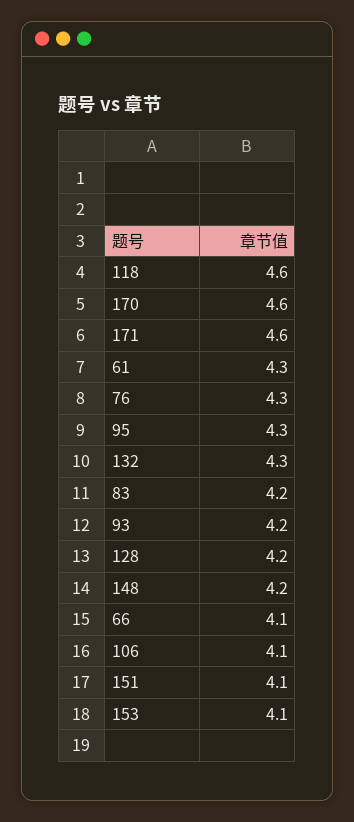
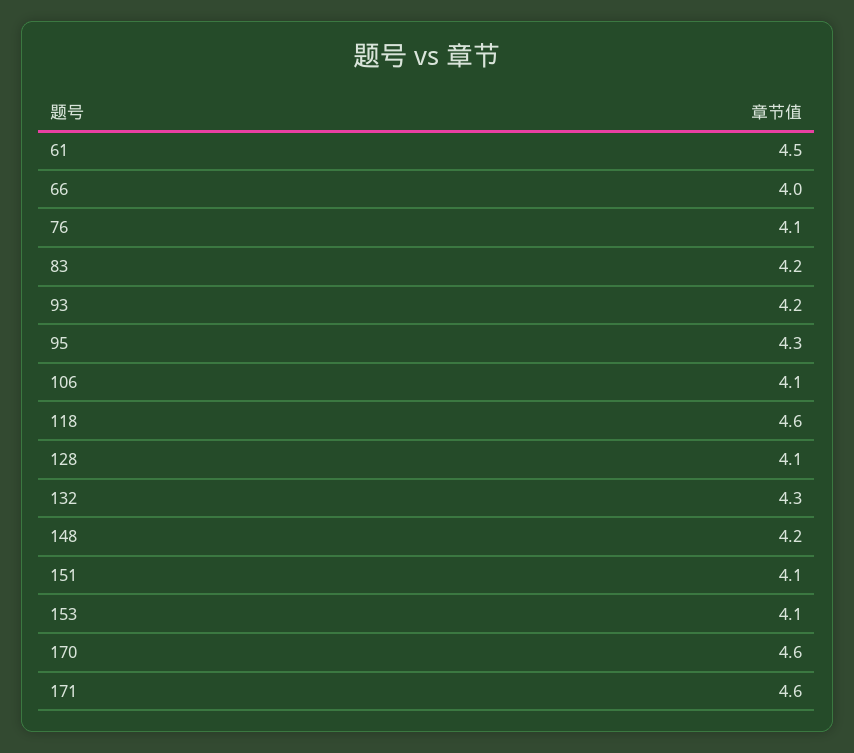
61: 4.3 -> 4.5
76: 4.3 -> 4.1
128: 4.2 -> 4.1
66: 4.1 -> 4

